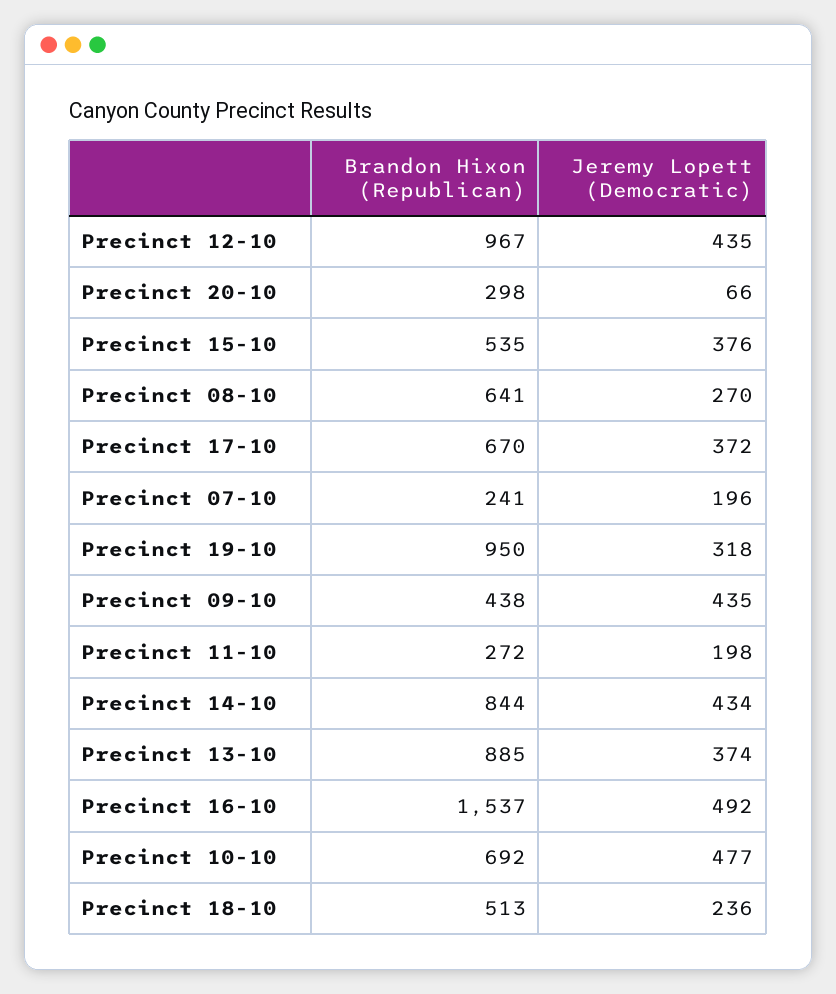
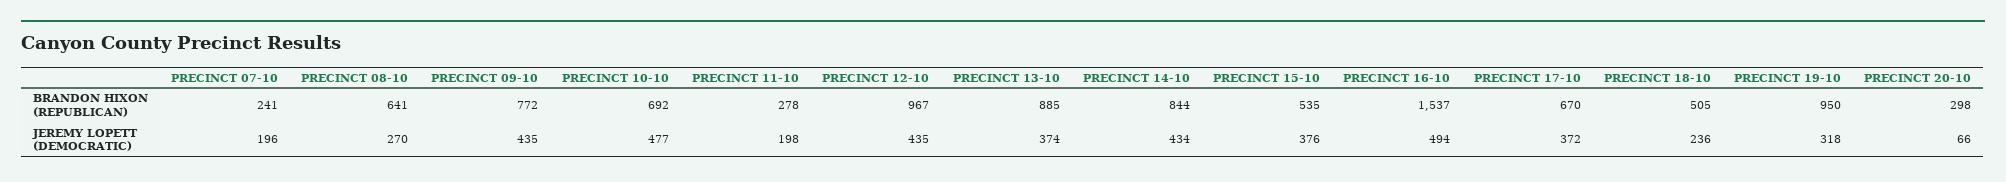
Brandon Hixon (Republican), Precinct 09-10: 438 -> 772
Brandon Hixon (Republican), Precinct 11-10: 272 -> 278
Jeremy Lopett (Democratic), Precinct 16-10: 492 -> 494
Brandon Hixon (Republican), Precinct 18-10: 513 -> 505

